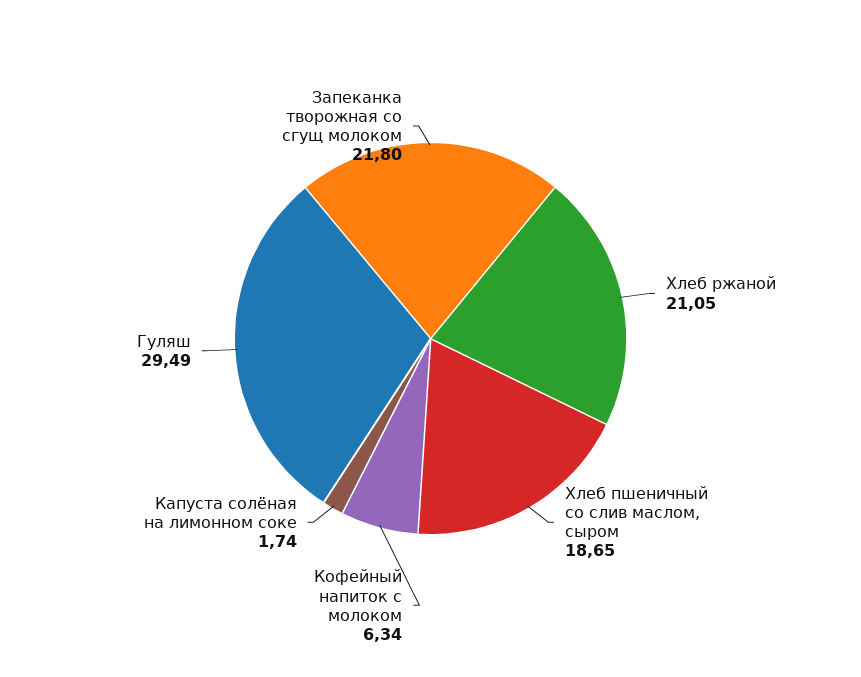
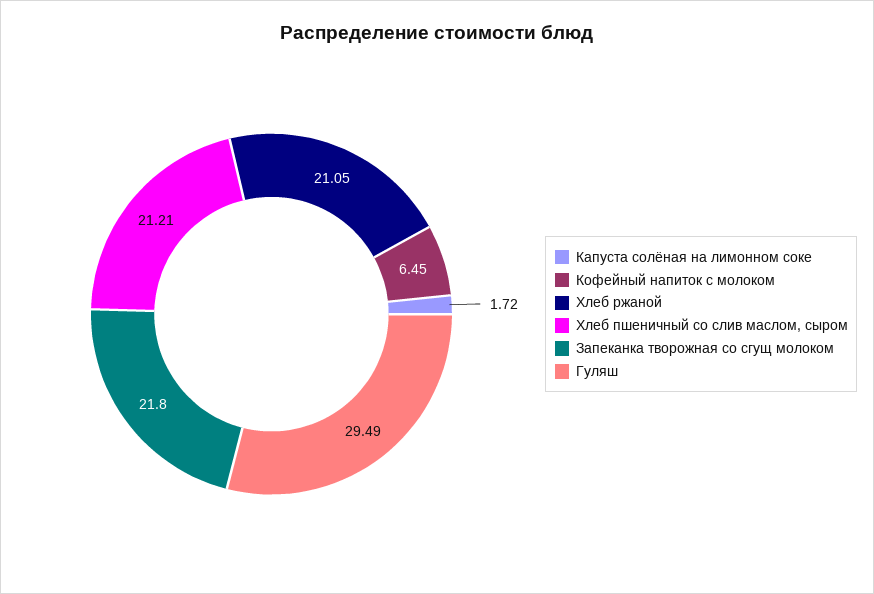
Хлеб пшеничный со слив маслом, сыром: 18.65 -> 21.21
Кофейный напиток с молоком: 6.34 -> 6.45
Капуста солёная на лимонном соке: 1.74 -> 1.72

